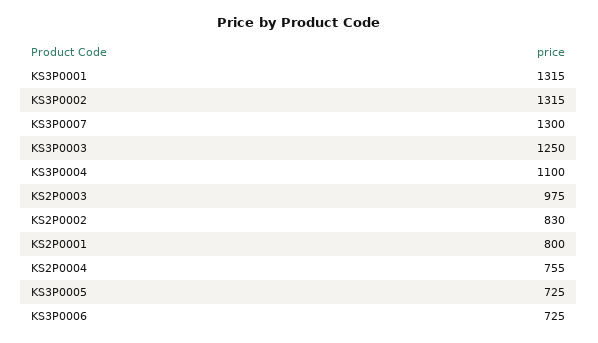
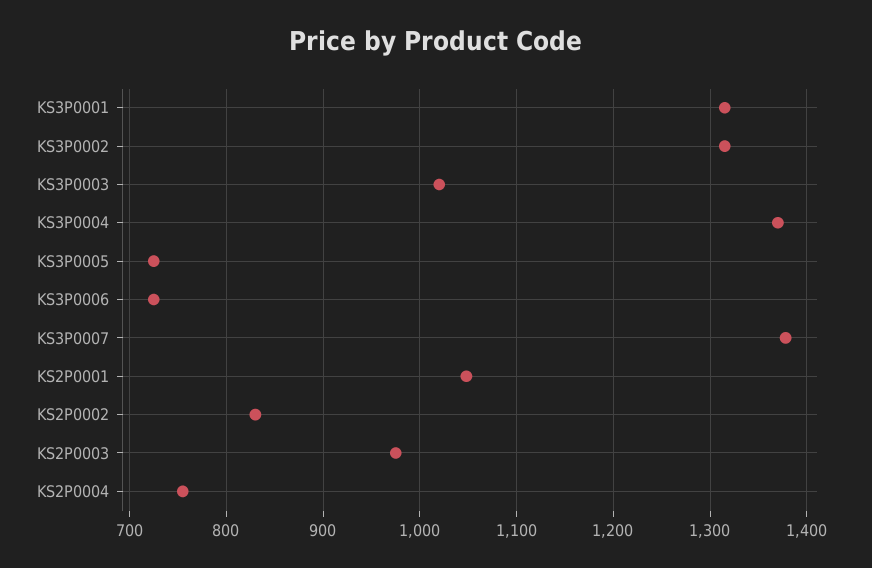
KS3P0007: 1300 -> 1380
KS3P0003: 1250 -> 1020
KS3P0004: 1100 -> 1370
KS2P0001: 800 -> 1050

